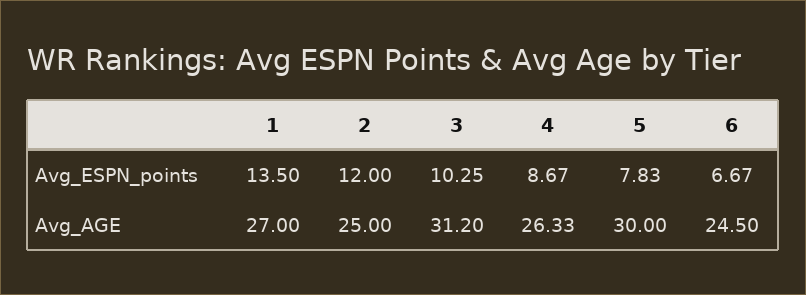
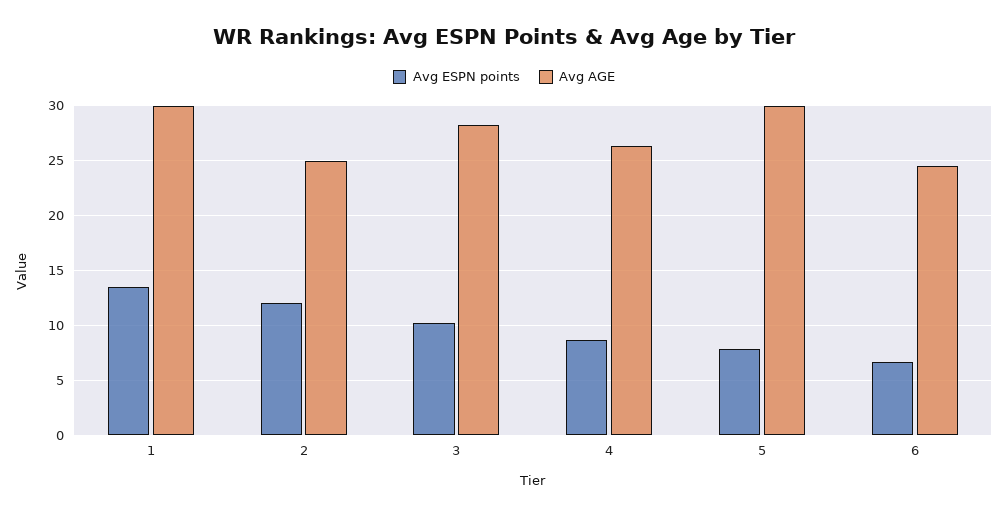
Avg_AGE, 1: 27 -> 30
Avg_AGE, 3: 31.2 -> 28

